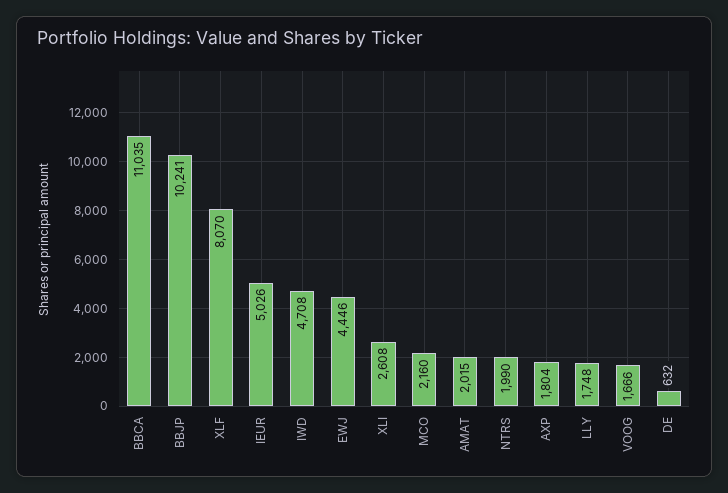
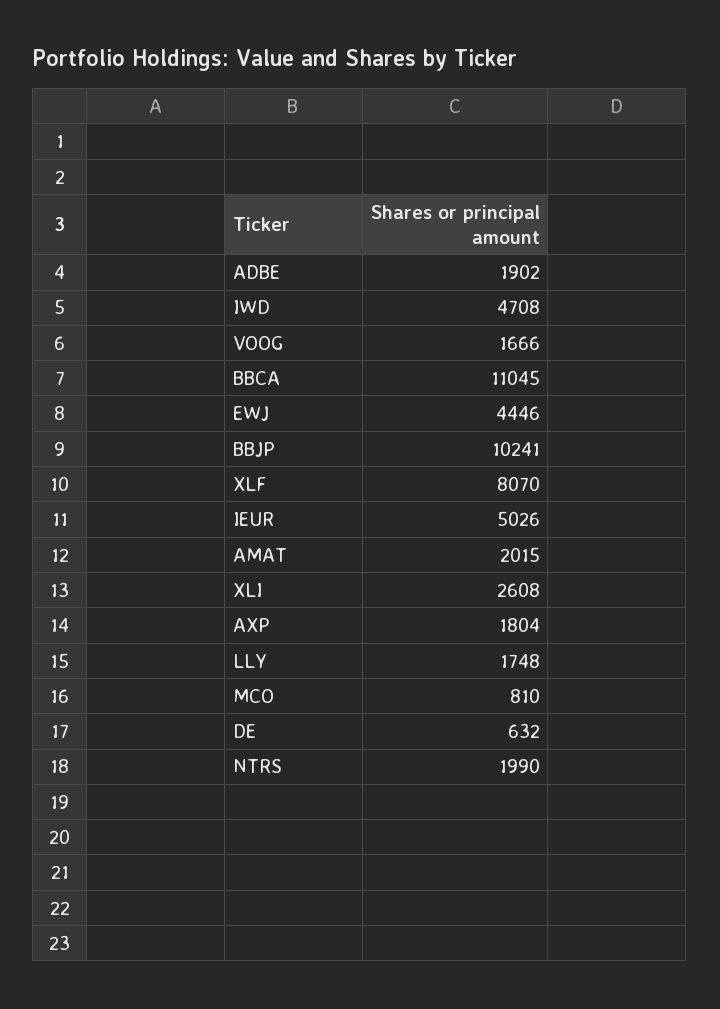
BBCA: 11035 -> 11045
MCO: 2160 -> 810
ADBE: none -> 1902

